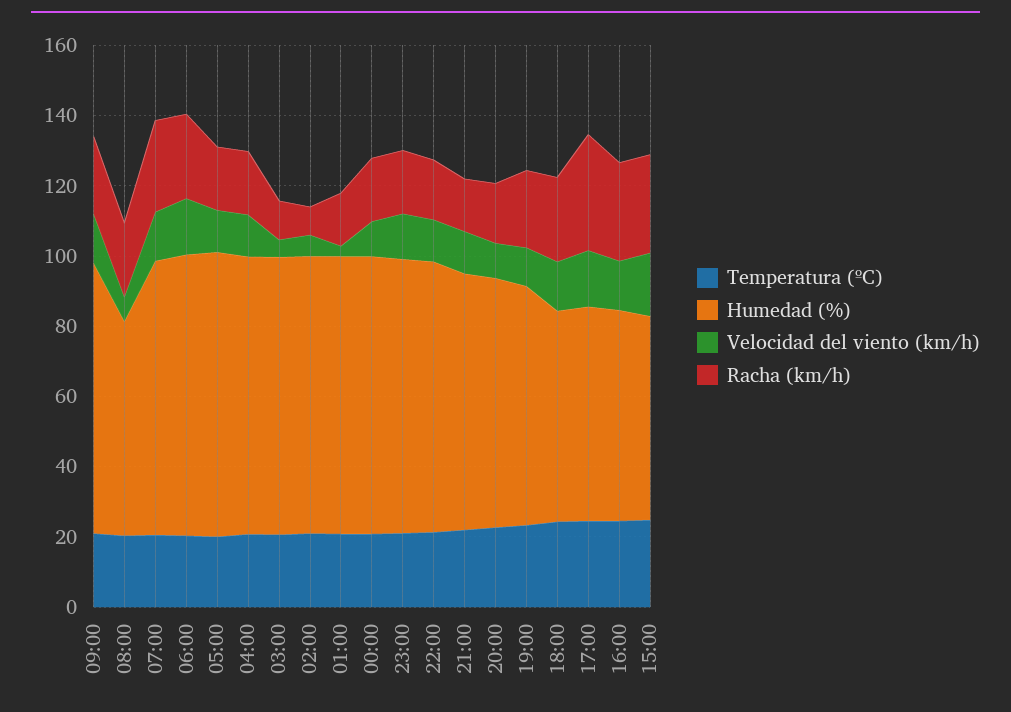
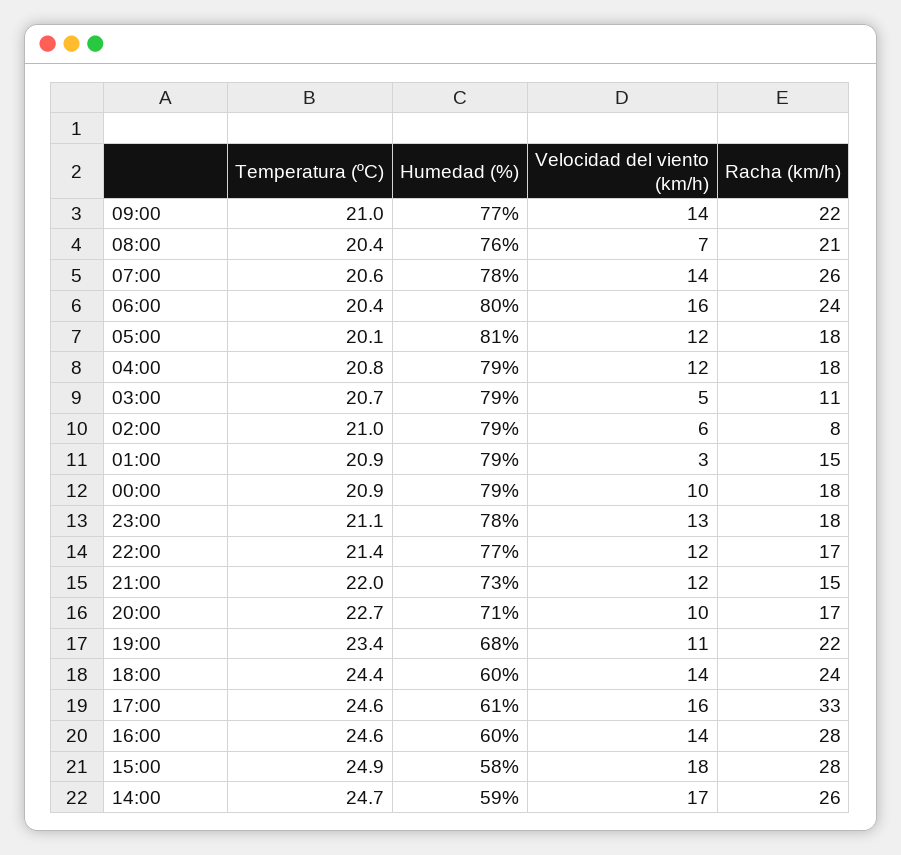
Humedad (%), 08:00: 60 -> 76
Temperatura (ºC), 14:00: none -> 24.7
Humedad (%), 14:00: none -> 59
Velocidad del viento (km/h), 14:00: none -> 17
Racha (km/h), 14:00: none -> 26

